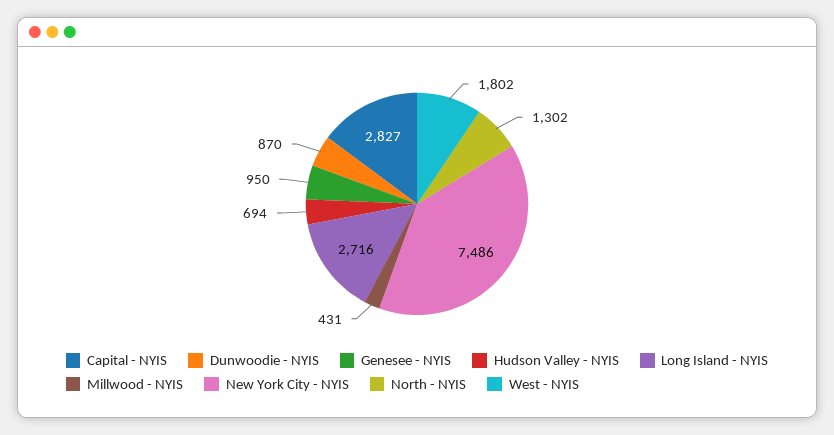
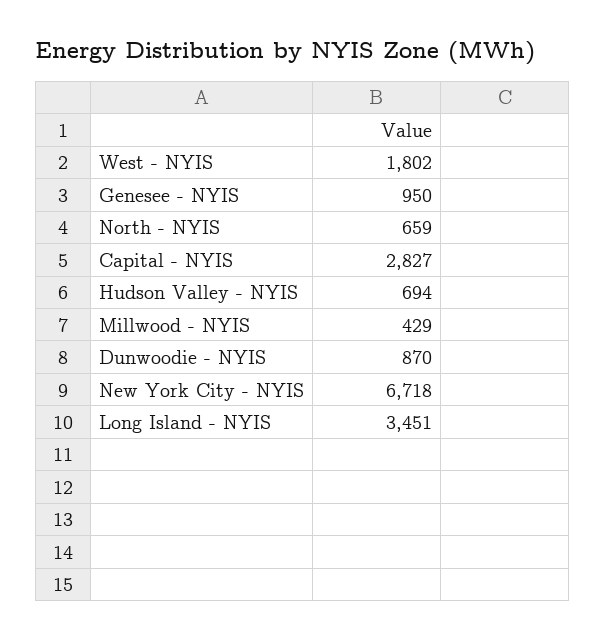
Long Island - NYIS: 2716 -> 3451
Millwood - NYIS: 431 -> 429
New York City - NYIS: 7486 -> 6718
North - NYIS: 1302 -> 659

